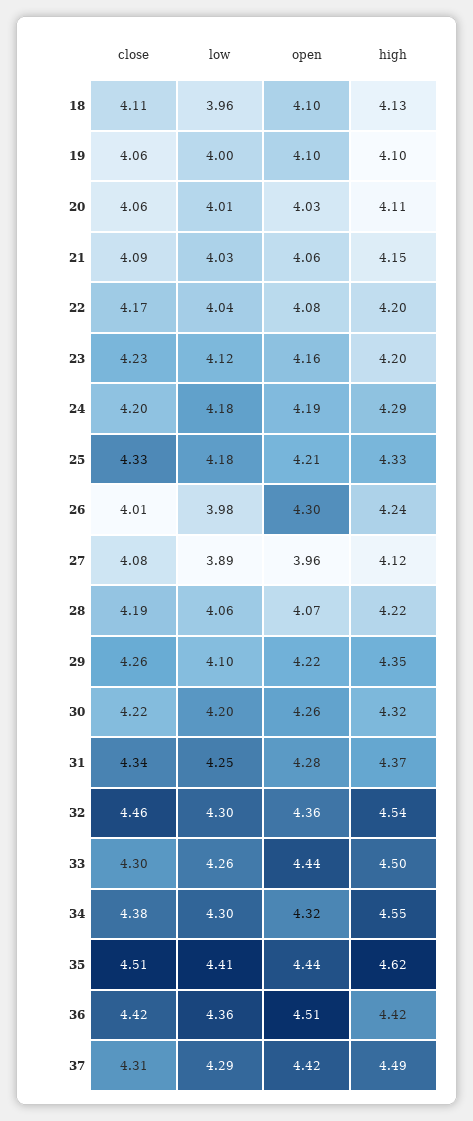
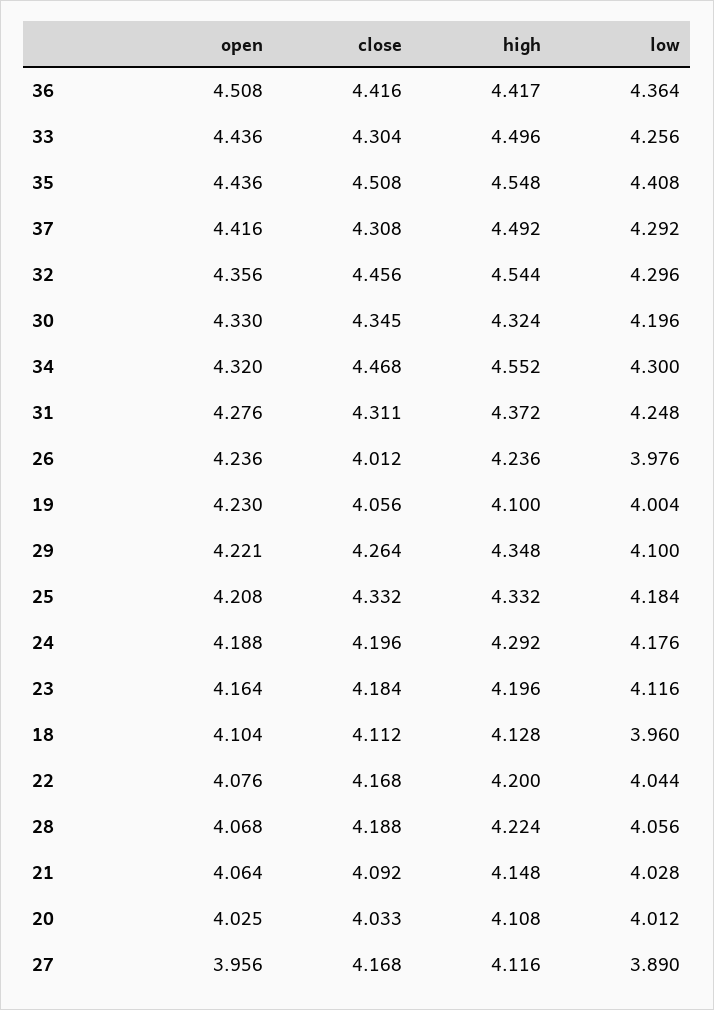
open, 19: 4.1 -> 4.23
close, 20: 4.06 -> 4.033
close, 23: 4.23 -> 4.184
open, 26: 4.3 -> 4.236
close, 27: 4.08 -> 4.168
close, 30: 4.22 -> 4.345
open, 30: 4.26 -> 4.33
close, 31: 4.34 -> 4.311
close, 34: 4.38 -> 4.468
high, 35: 4.62 -> 4.548

